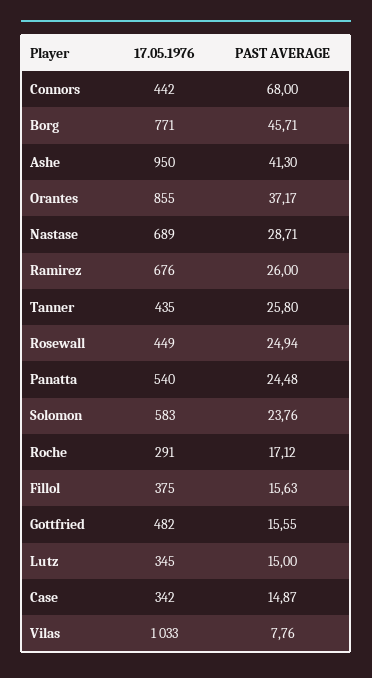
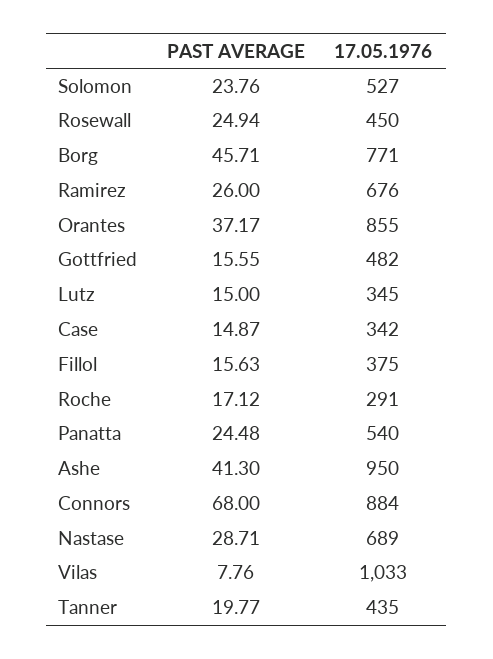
17.05.1976, Connors: 442 -> 884
PAST AVERAGE, Tanner: 25.8 -> 19.77
17.05.1976, Rosewall: 449 -> 450
17.05.1976, Solomon: 583 -> 527

